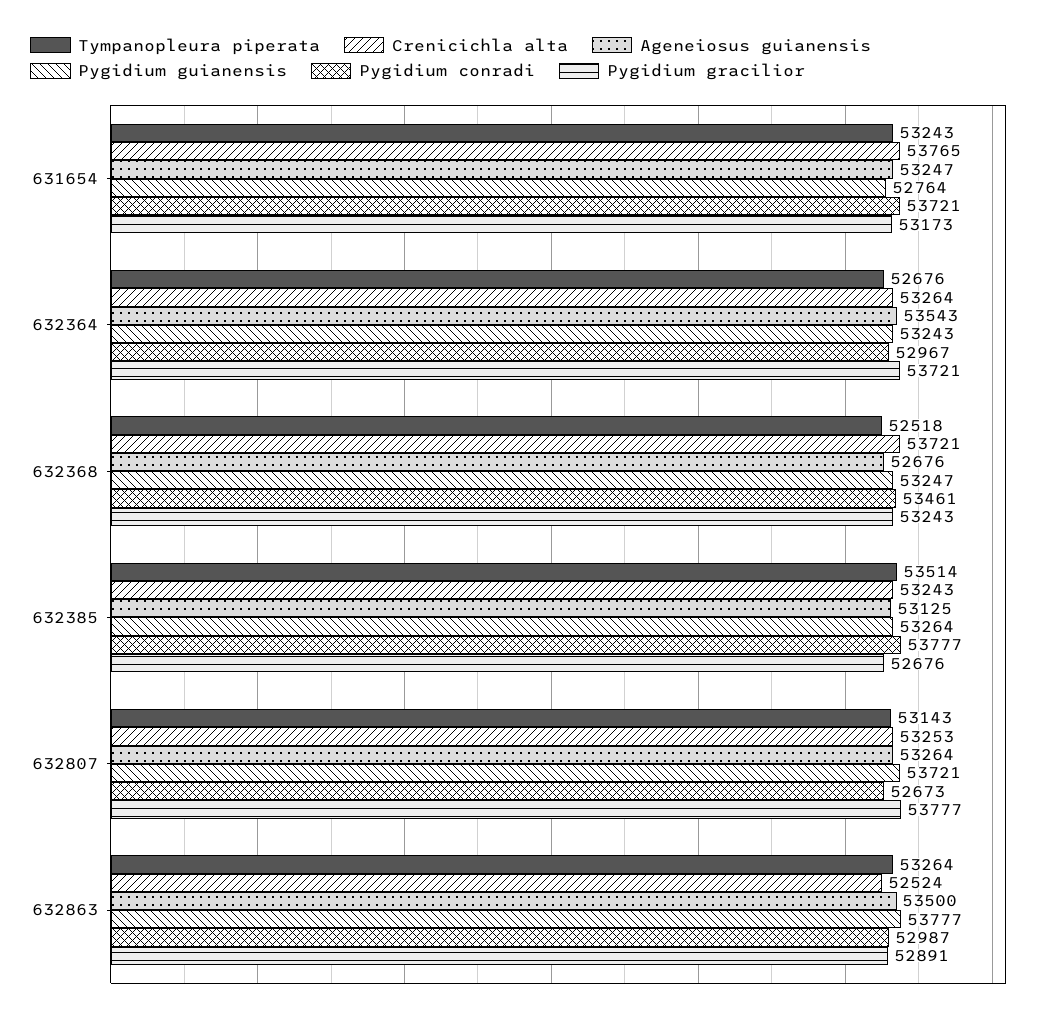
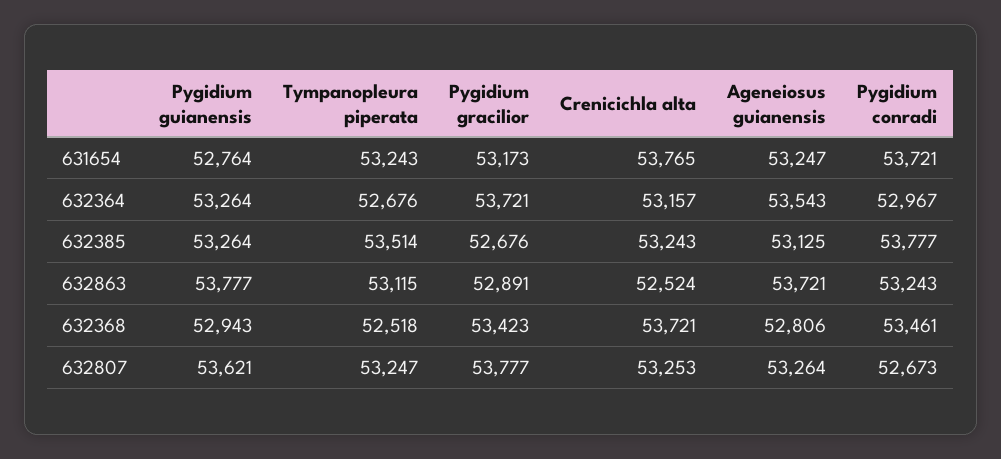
Crenicichla alta, 632364: 53264 -> 53157
Pygidium guianensis, 632364: 53243 -> 53264
Ageneiosus guianensis, 632368: 52676 -> 52806
Pygidium guianensis, 632368: 53247 -> 52943
Pygidium gracilior, 632368: 53243 -> 53423
Tympanopleura piperata, 632807: 53143 -> 53247
Pygidium guianensis, 632807: 53721 -> 53621
Tympanopleura piperata, 632863: 53264 -> 53115
Ageneiosus guianensis, 632863: 53500 -> 53721
Pygidium conradi, 632863: 52987 -> 53243

